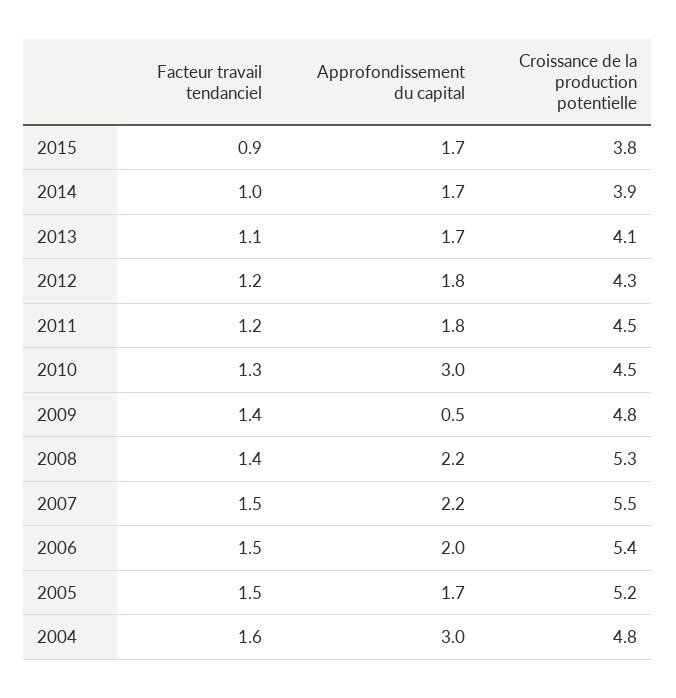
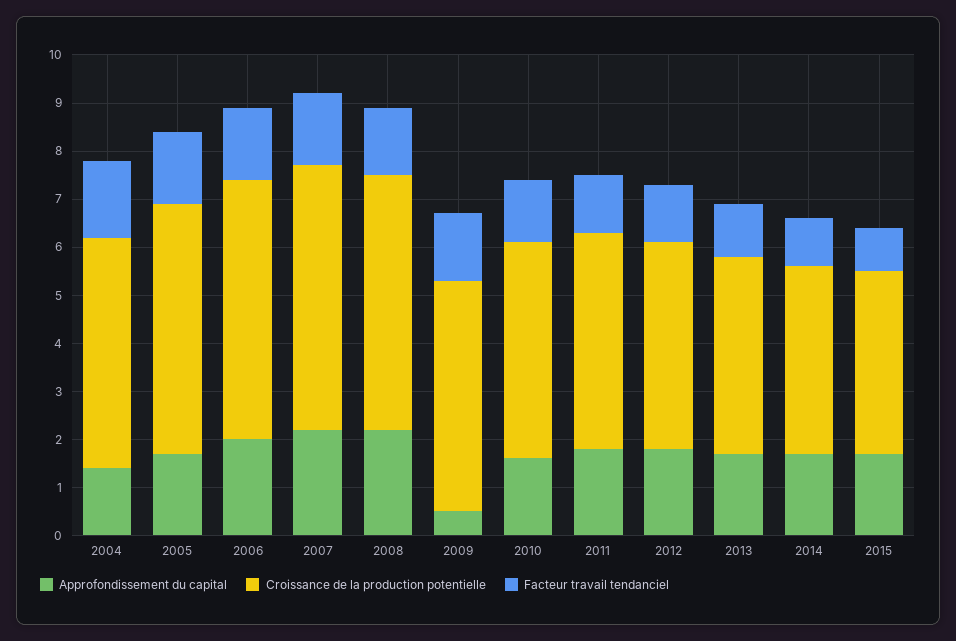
Approfondissement du capital, 2010: 3 -> 1.5
Approfondissement du capital, 2004: 3 -> 1.5

